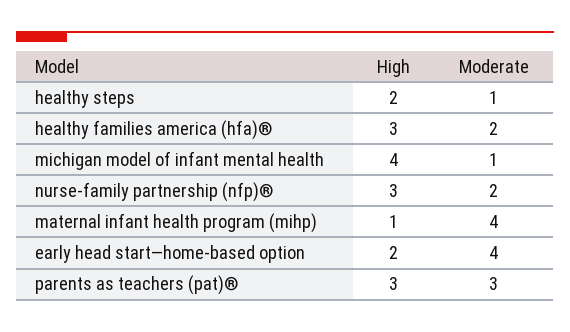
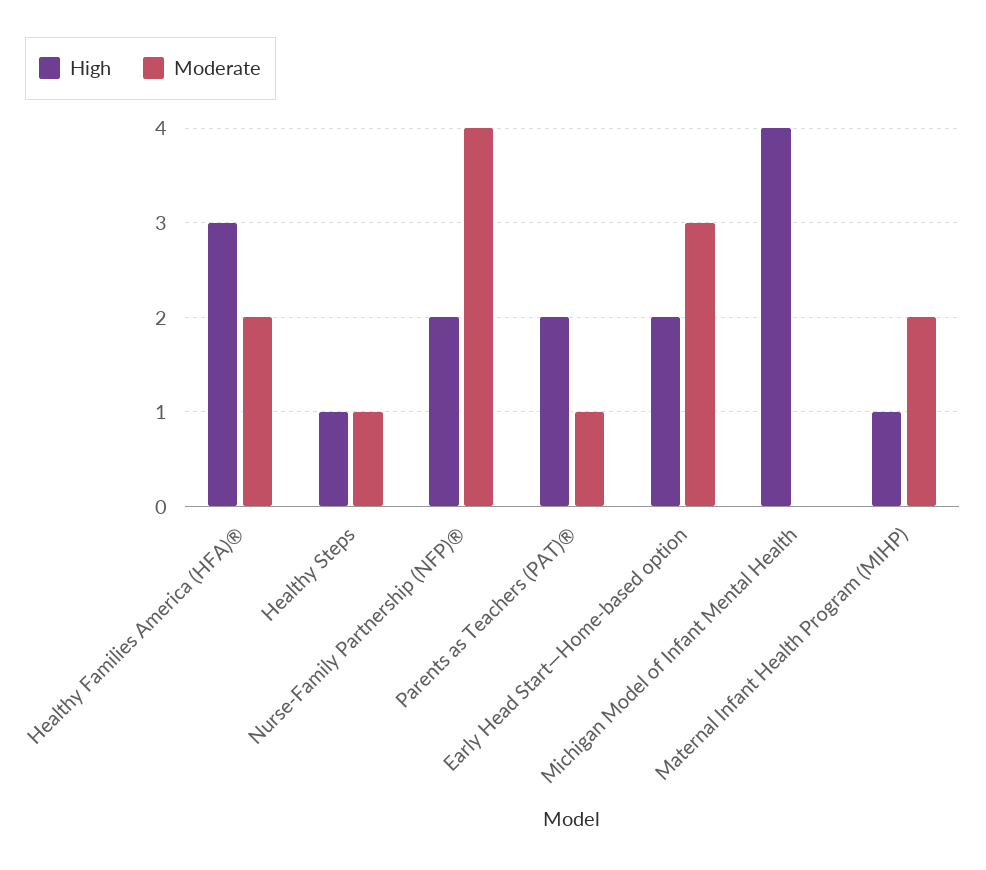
High, healthy steps: 2 -> 1
Moderate, michigan model of infant mental health: 1 -> 0
High, nurse-family partnership (nfp)®: 3 -> 2
Moderate, nurse-family partnership (nfp)®: 2 -> 4
Moderate, maternal infant health program (mihp): 4 -> 2
Moderate, early head start—home-based option: 4 -> 3
High, parents as teachers (pat)®: 3 -> 2
Moderate, parents as teachers (pat)®: 3 -> 1

